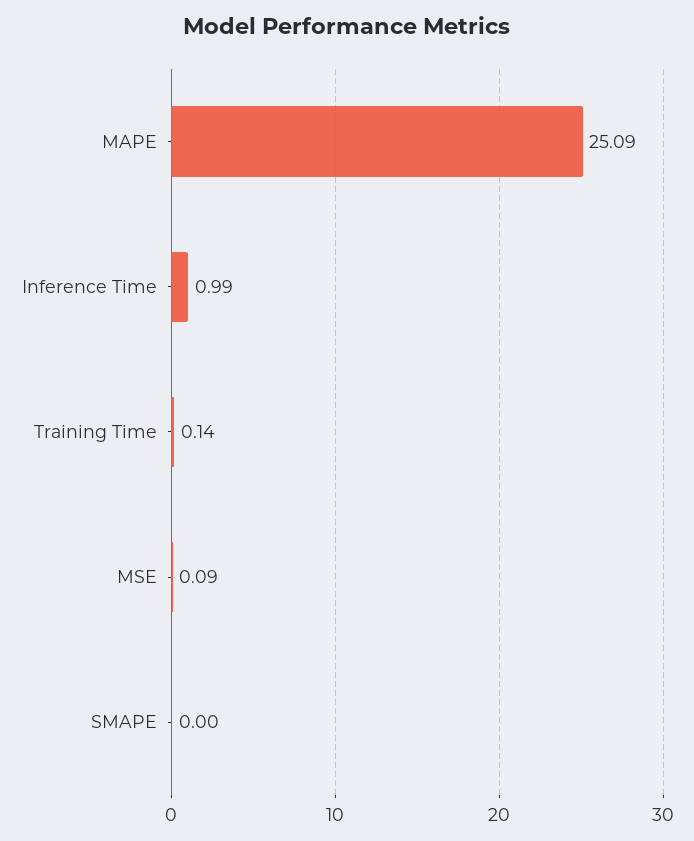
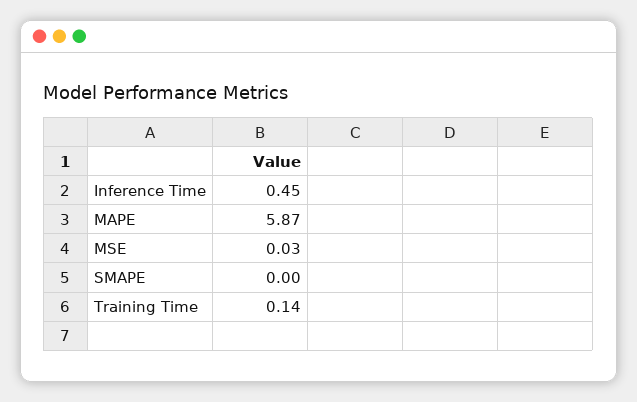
MAPE: 25.09 -> 5.87
Inference Time: 0.99 -> 0.45
MSE: 0.09 -> 0.03

